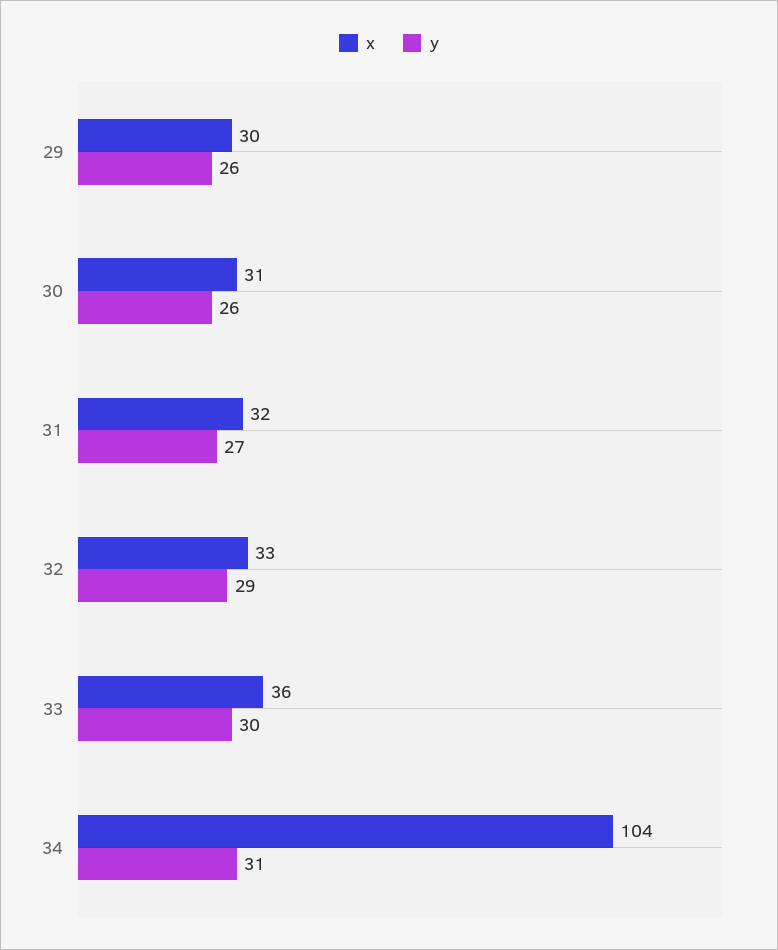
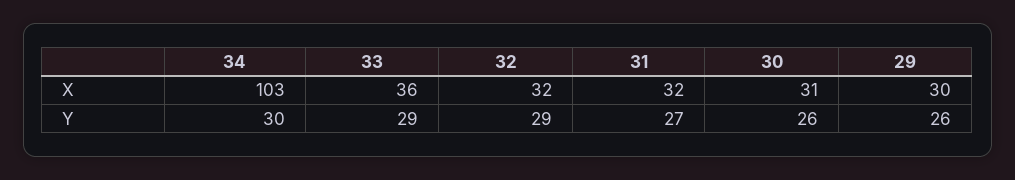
x, 32: 33 -> 32
y, 33: 30 -> 29
x, 34: 104 -> 103
y, 34: 31 -> 30

